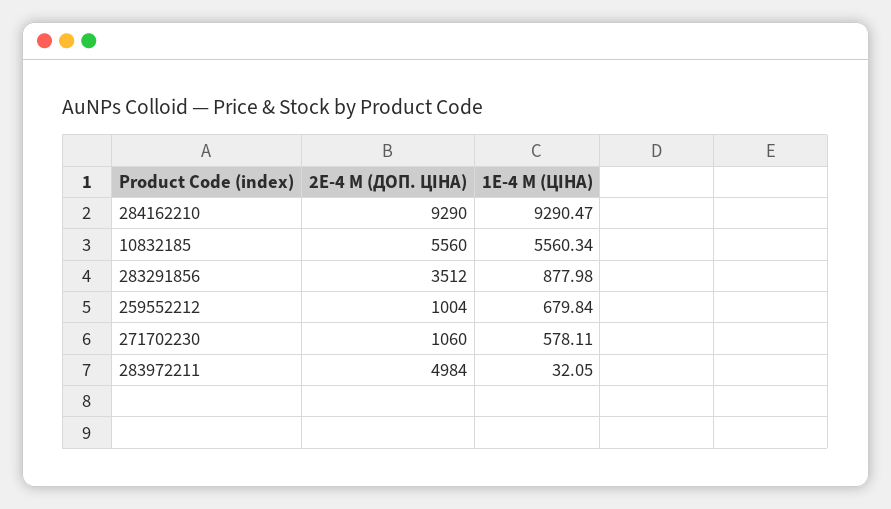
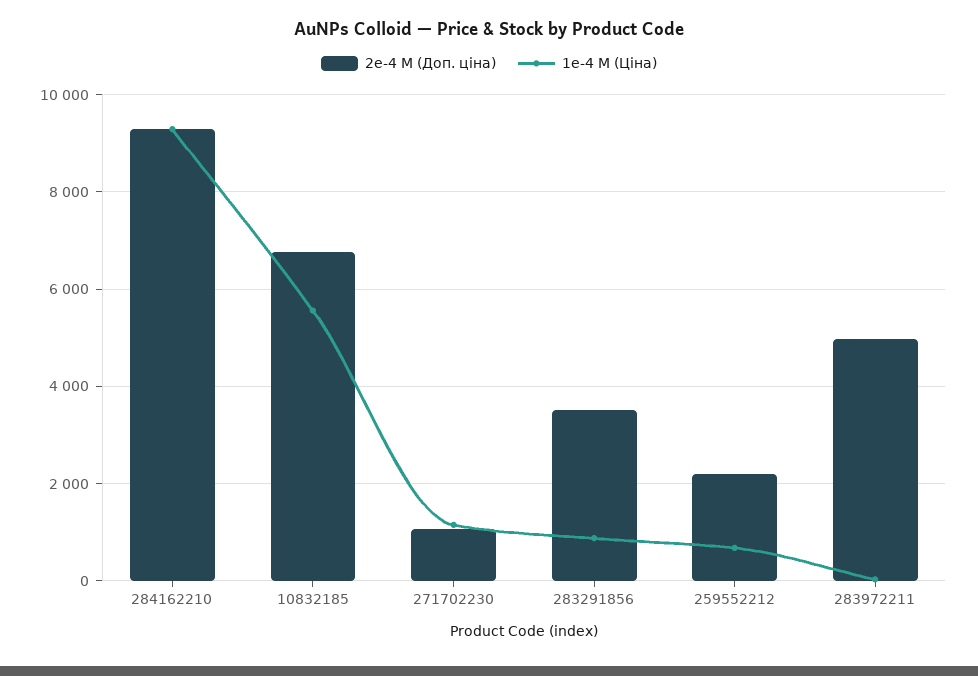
2E-4 M (ДОП. ЦІНА), 10832185: 5560 -> 6800
2E-4 M (ДОП. ЦІНА), 259552212: 1004 -> 2200
1E-4 M (ЦІНА), 271702230: 578.11 -> 1200

